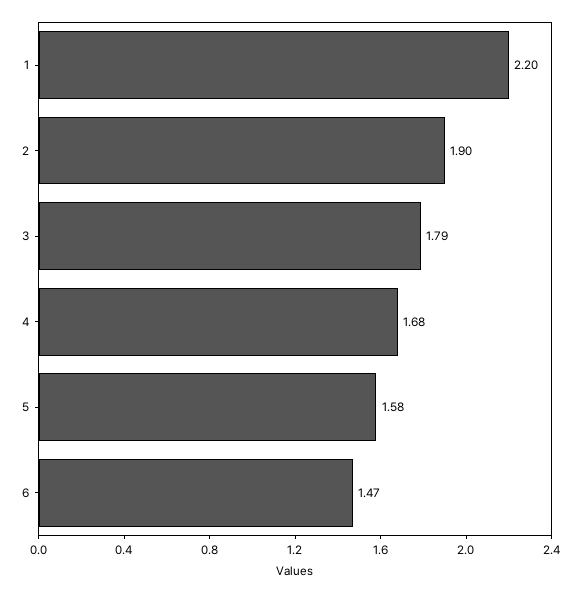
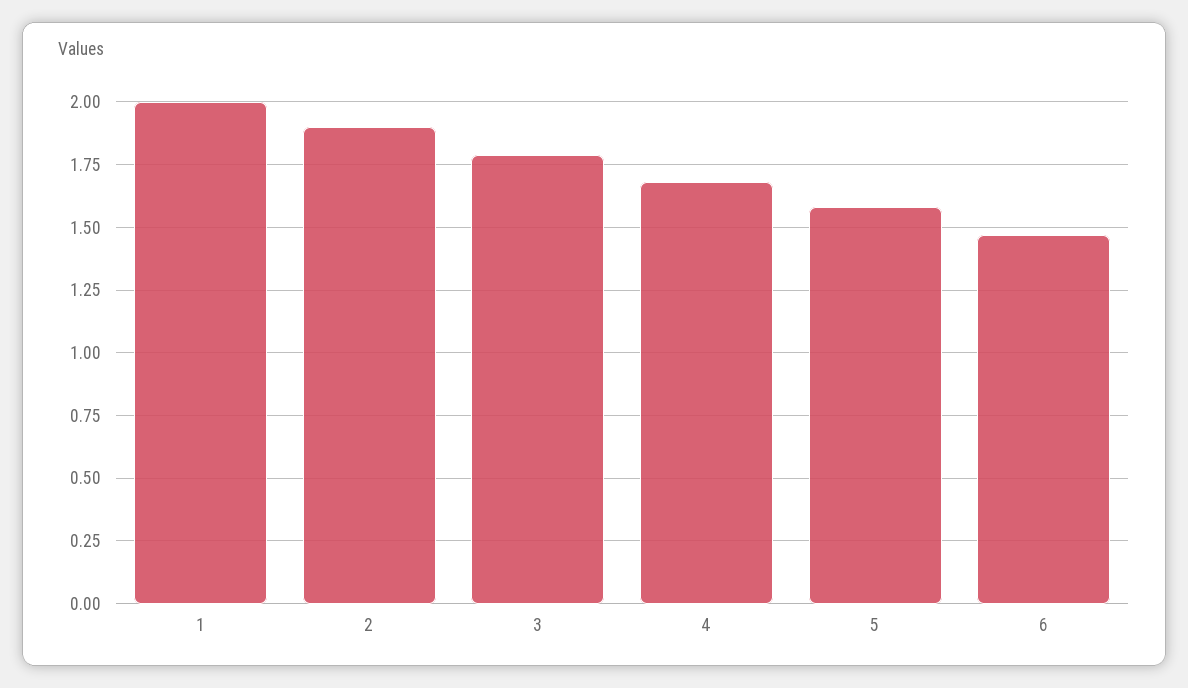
1: 2.2 -> 2

